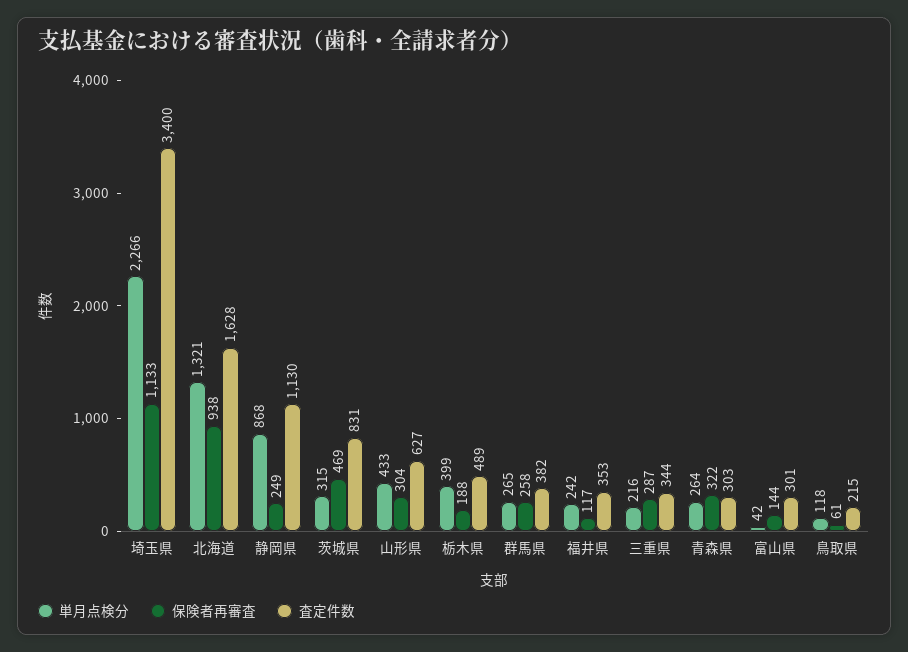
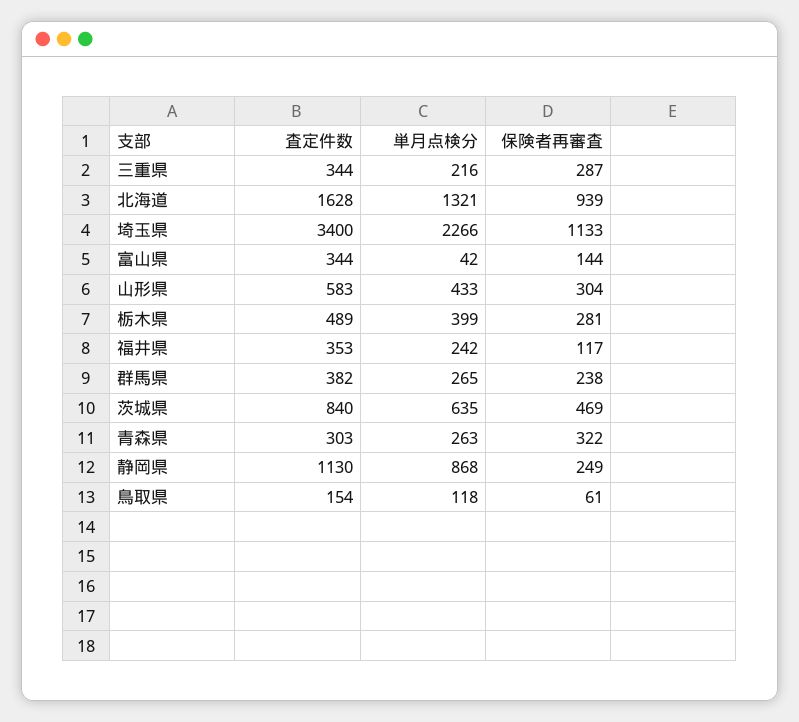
保険者再審査, 北海道: 938 -> 939
単月点検分, 茨城県: 315 -> 635
査定件数, 茨城県: 831 -> 840
査定件数, 山形県: 627 -> 583
保険者再審査, 栃木県: 188 -> 281
保険者再審査, 群馬県: 258 -> 238
単月点検分, 青森県: 264 -> 263
査定件数, 富山県: 301 -> 344
査定件数, 鳥取県: 215 -> 154

